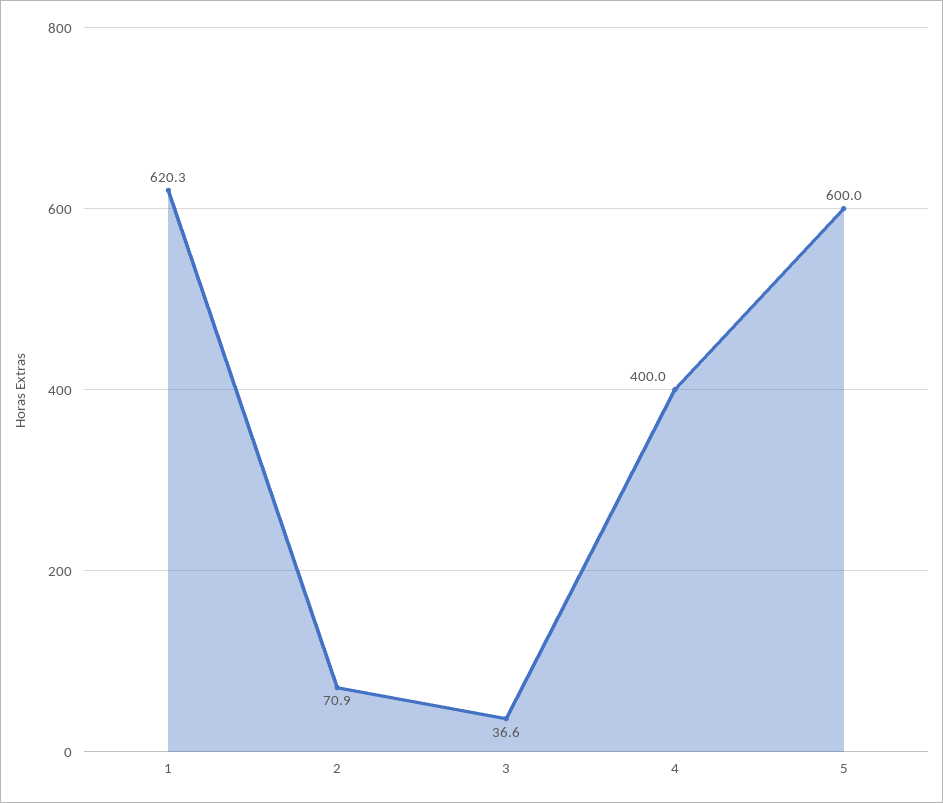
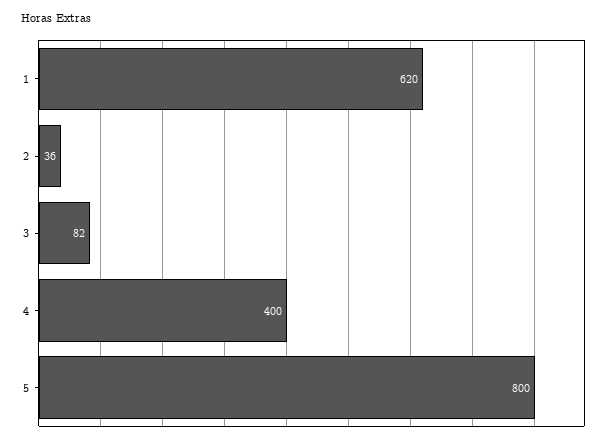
2: 70.9 -> 36
3: 36.6 -> 82
5: 600 -> 800

